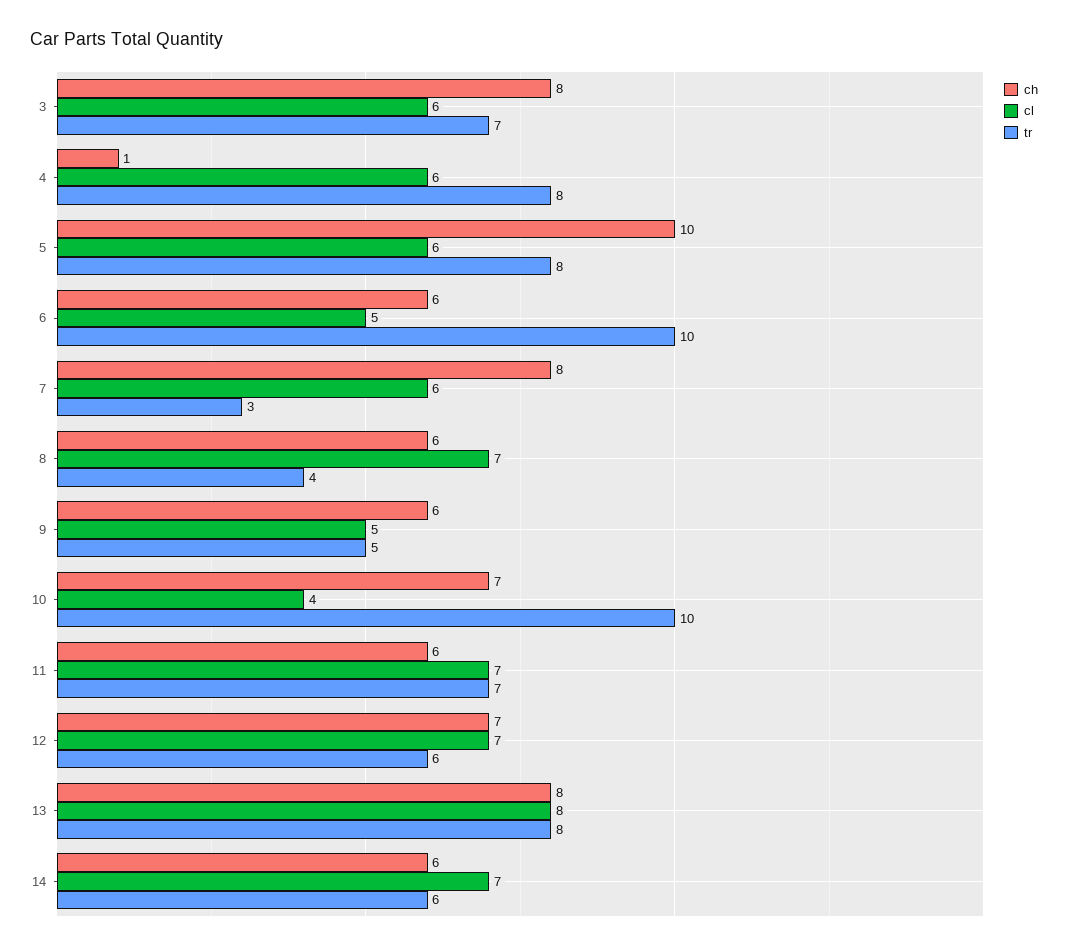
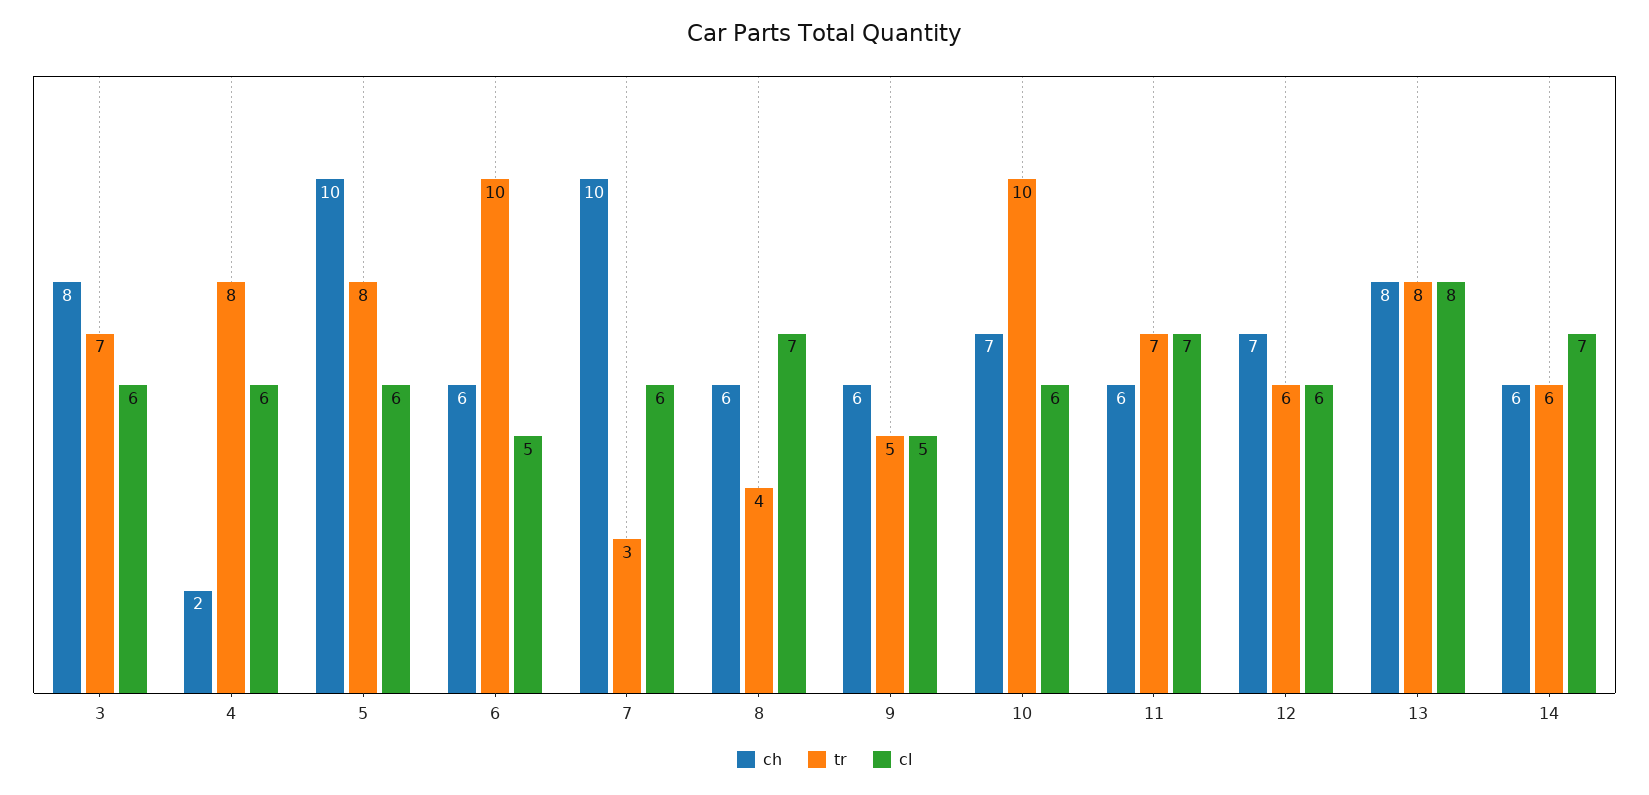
ch, 4: 1 -> 2
ch, 7: 8 -> 10
cl, 10: 4 -> 6
cl, 12: 7 -> 6

